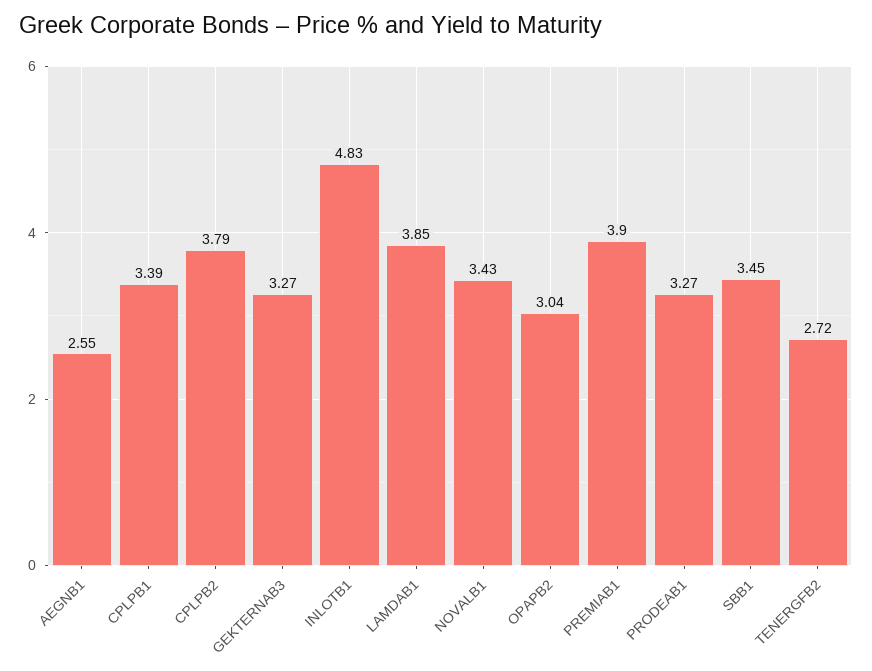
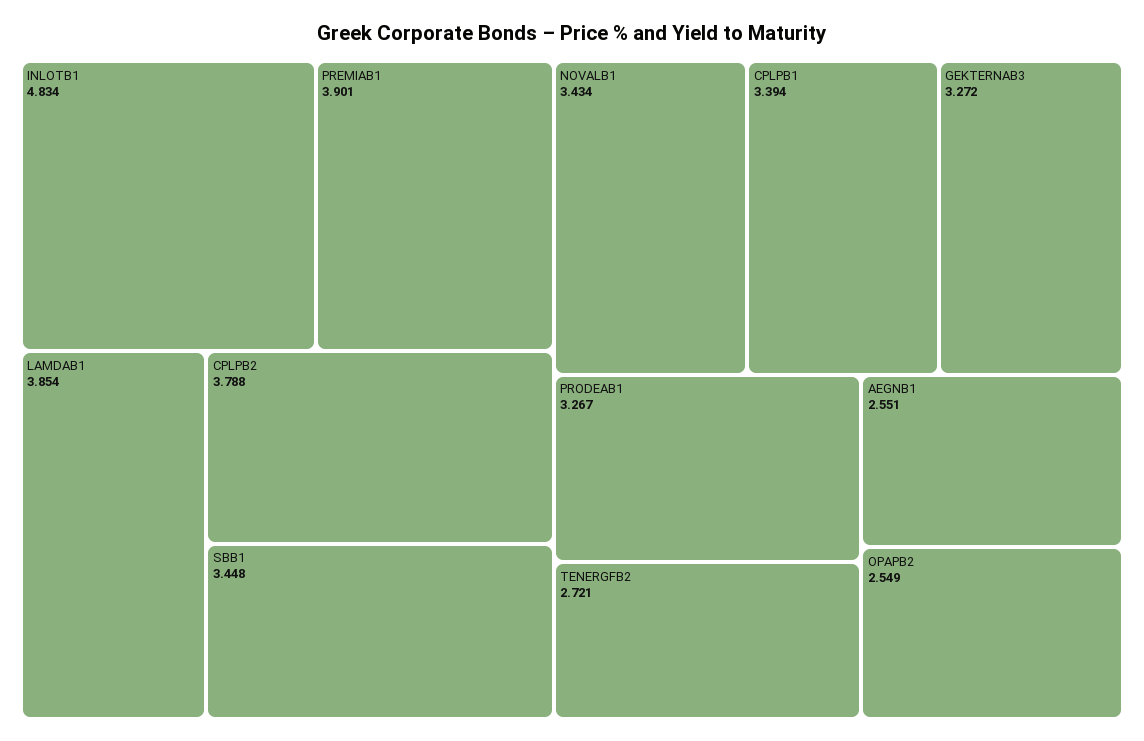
OPAPB2: 3.04 -> 2.549

